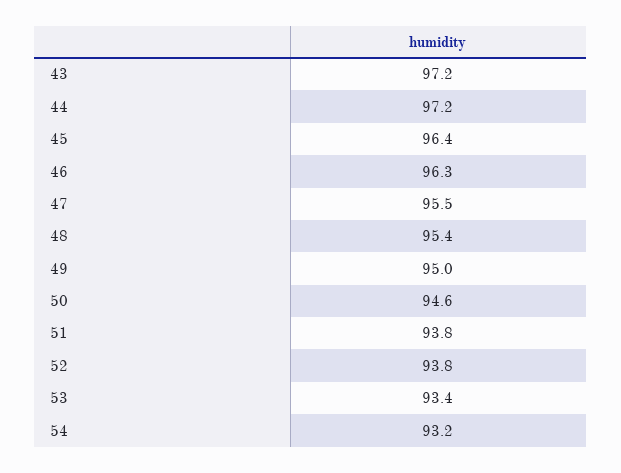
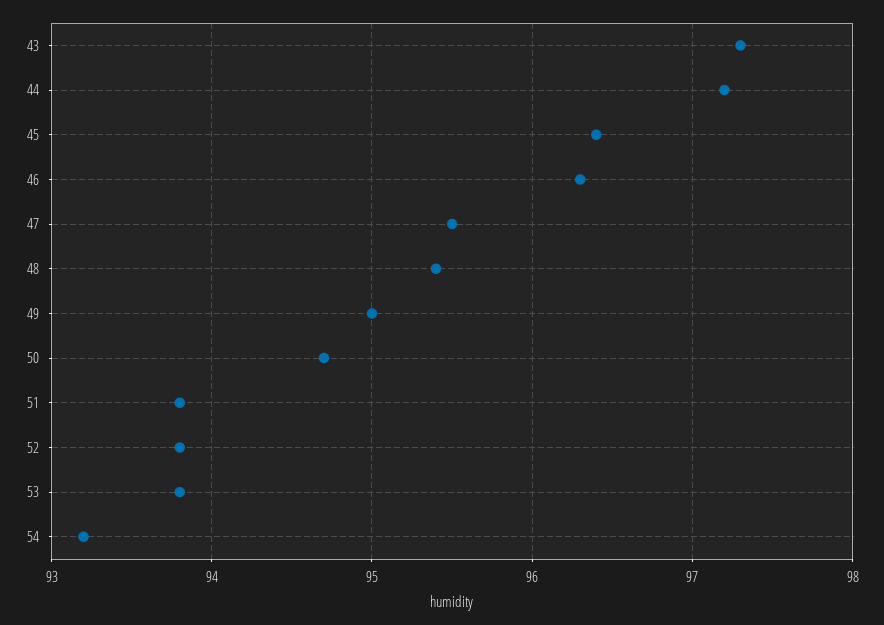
43: 97.2 -> 97.3
50: 94.6 -> 94.7
53: 93.4 -> 93.8

